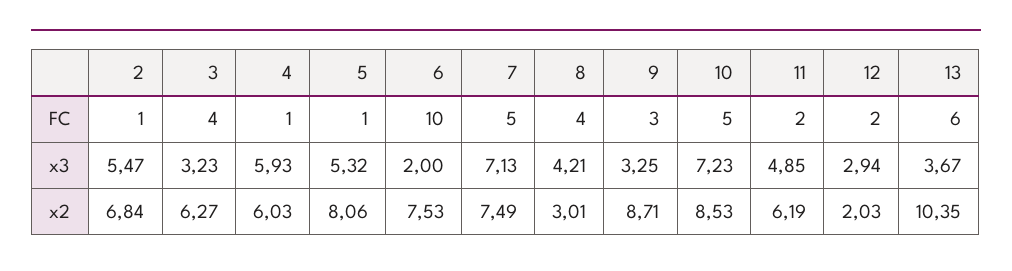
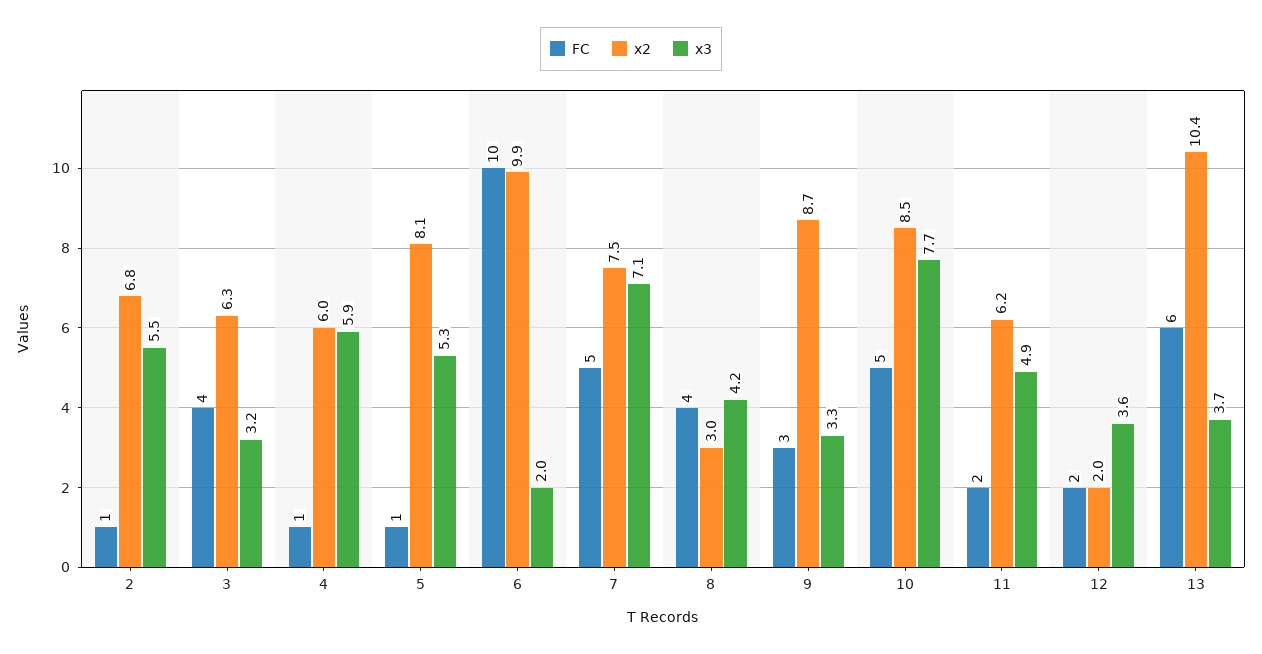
x3, 10: 7.23 -> 7.7
x3, 12: 2.94 -> 3.6
x2, 6: 7.53 -> 9.9

